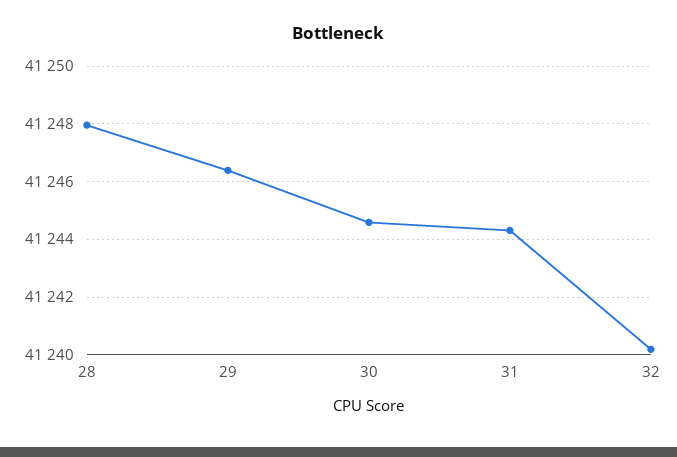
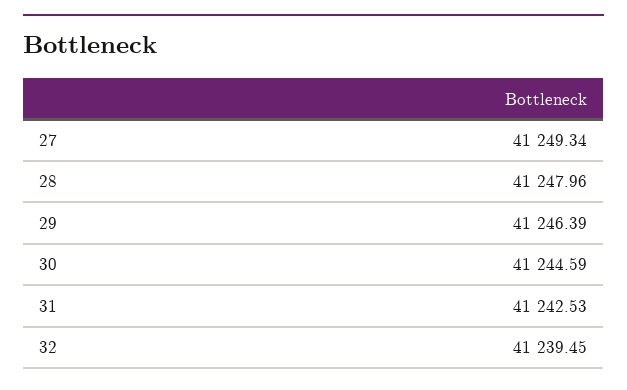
31: 41244.25 -> 41242.53
32: 41240.25 -> 41239.45
27: none -> 41249.34

